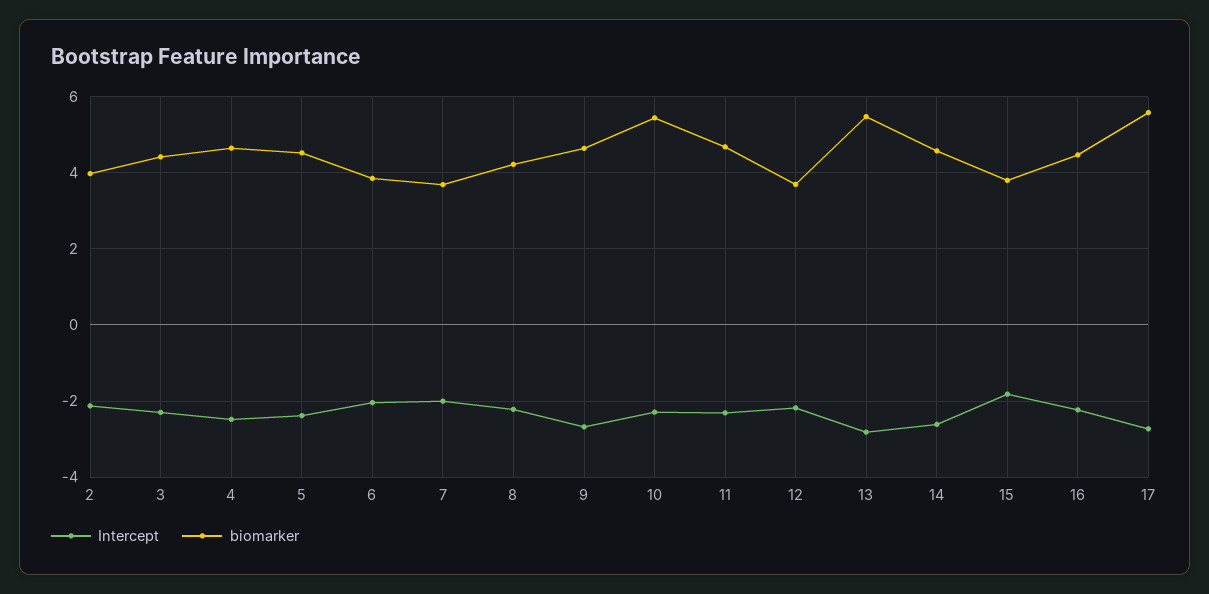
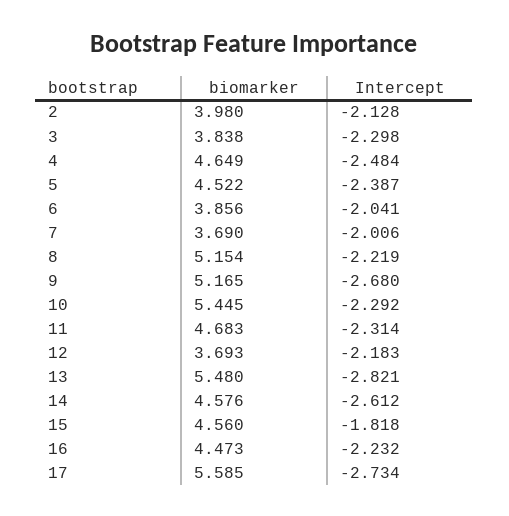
biomarker, 3: 4.4 -> 3.838
biomarker, 8: 4.2 -> 5.154
biomarker, 9: 4.6 -> 5.165
biomarker, 15: 3.8 -> 4.56

